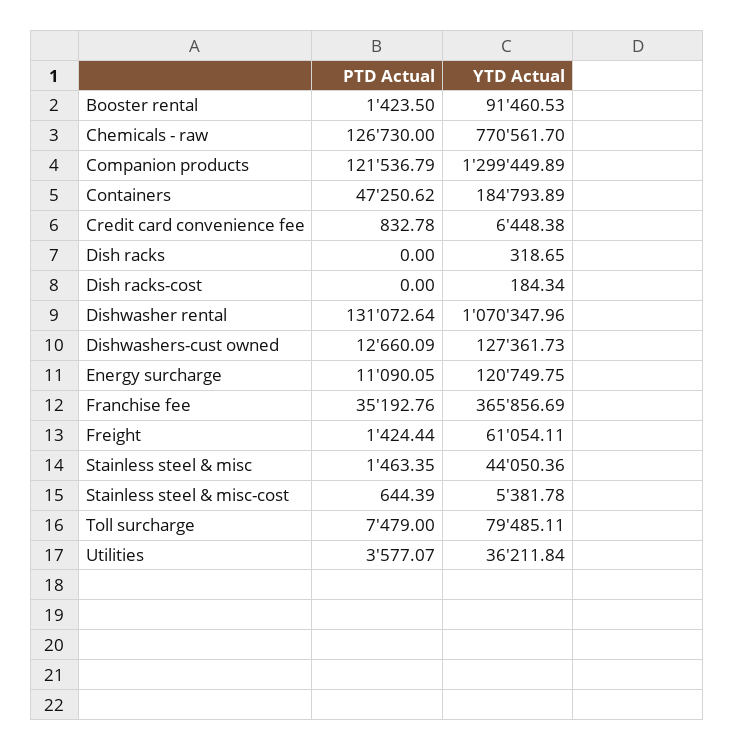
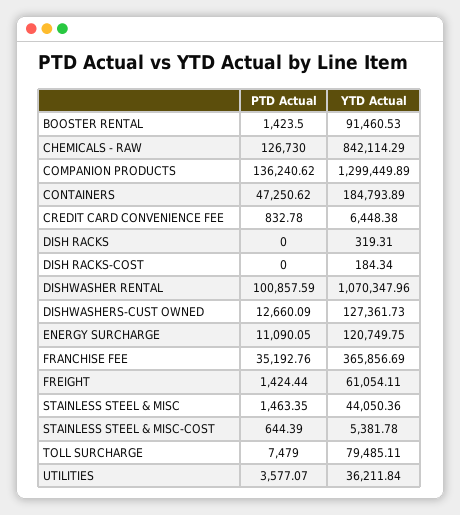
YTD Actual, Chemicals - raw: 770561.7 -> 842114.29
PTD Actual, Companion products: 121536.79 -> 136240.62
YTD Actual, Dish racks: 318.65 -> 319.31
PTD Actual, Dishwasher rental: 131072.64 -> 100857.59

